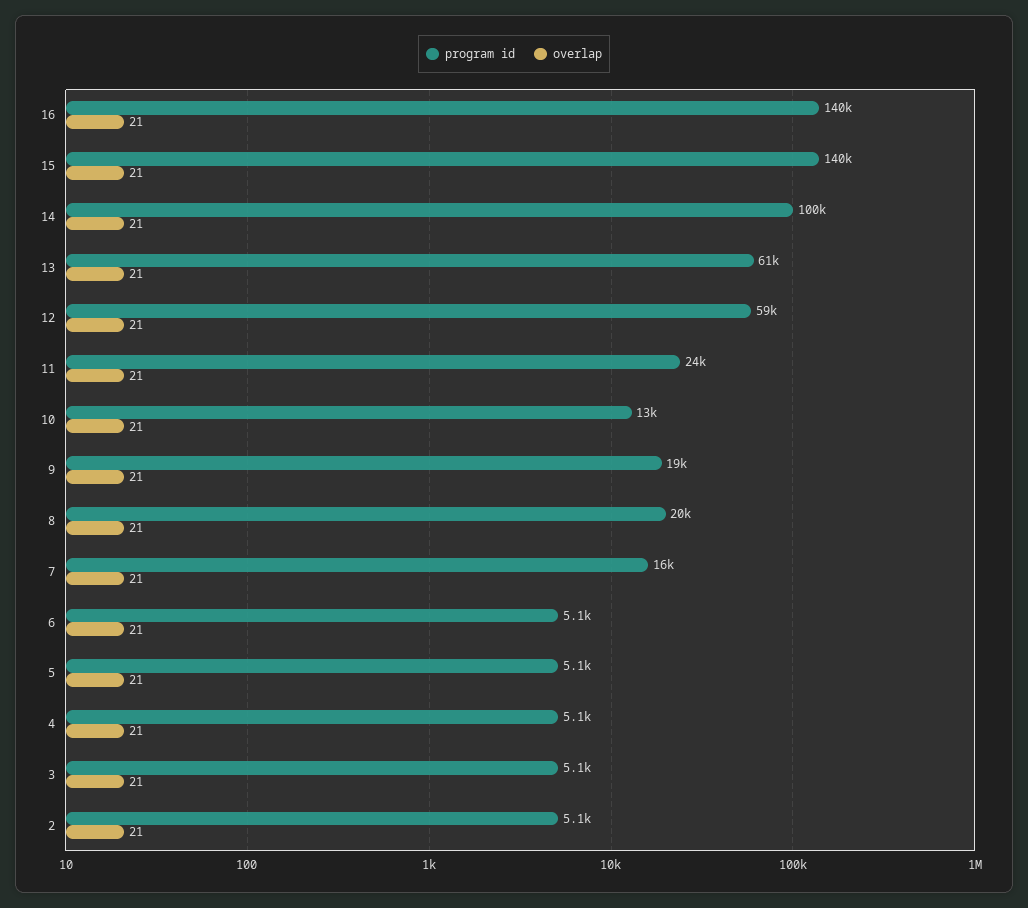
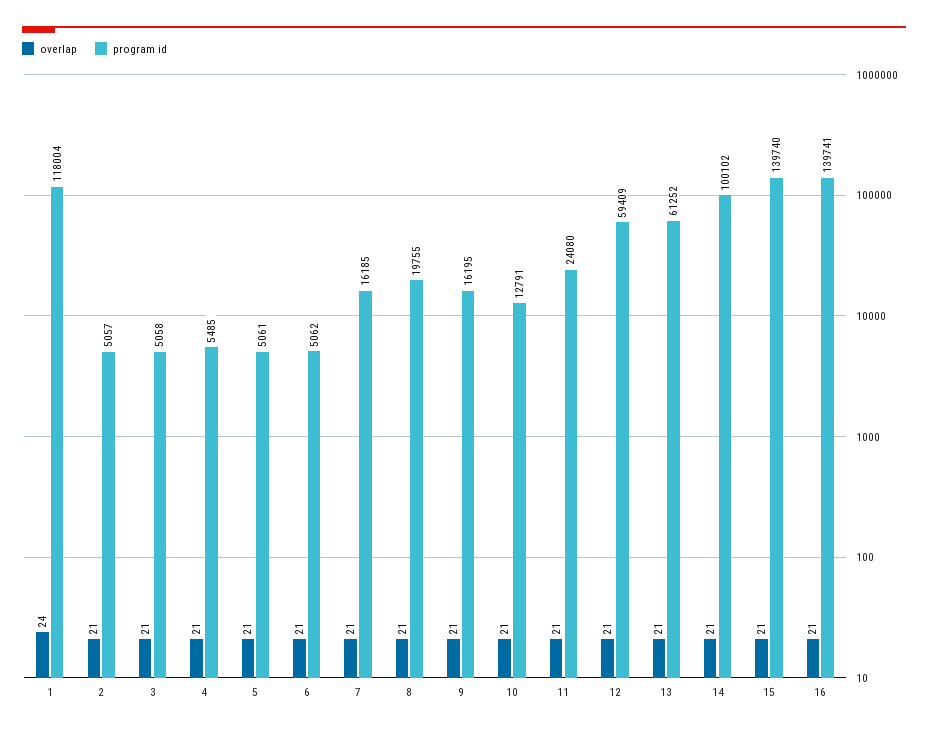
program id, 9: 19000 -> 16195
program id, 4: 5100 -> 5485
overlap, 1: none -> 24
program id, 1: none -> 118004

